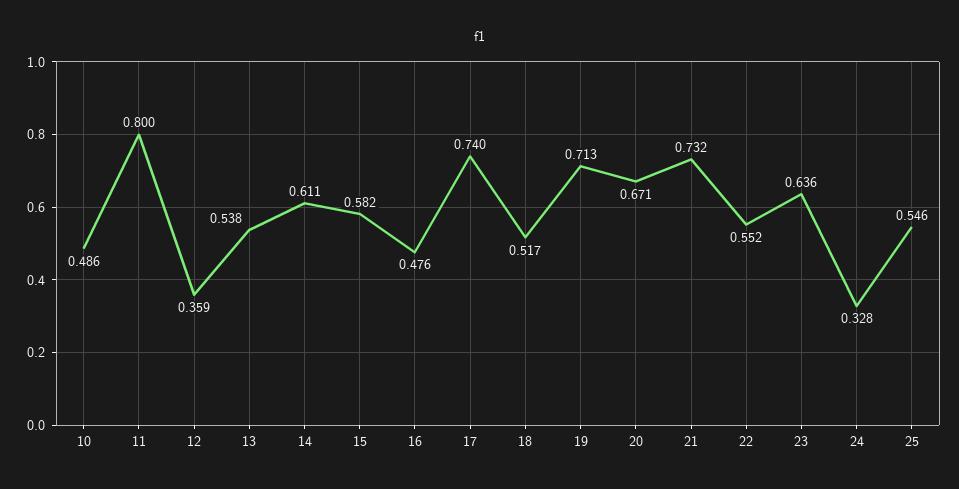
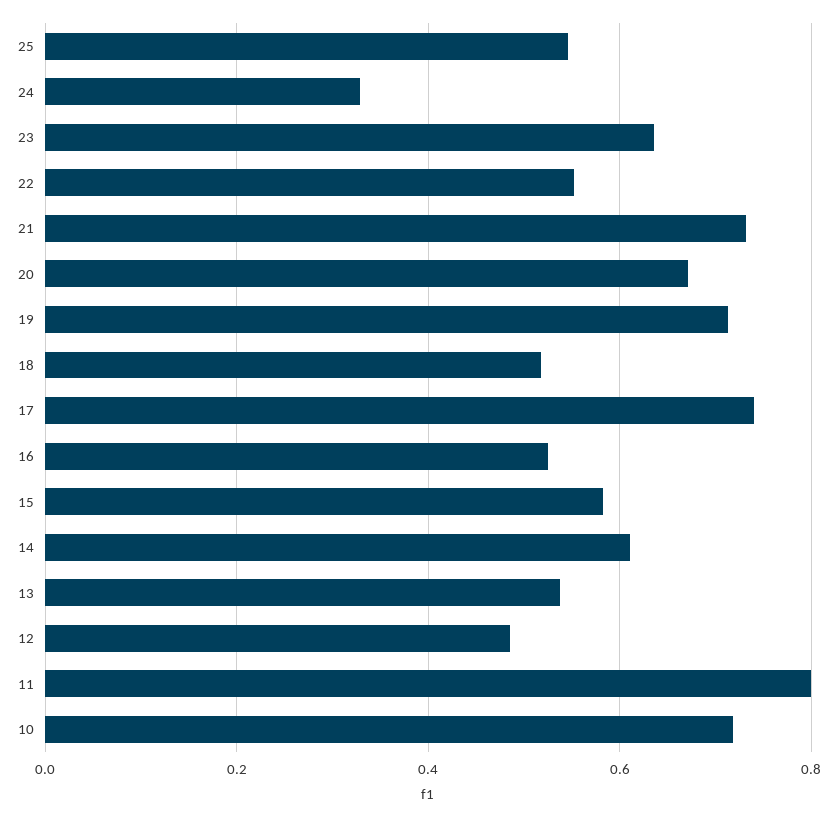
10: 0.486 -> 0.72
12: 0.359 -> 0.48
16: 0.476 -> 0.52

